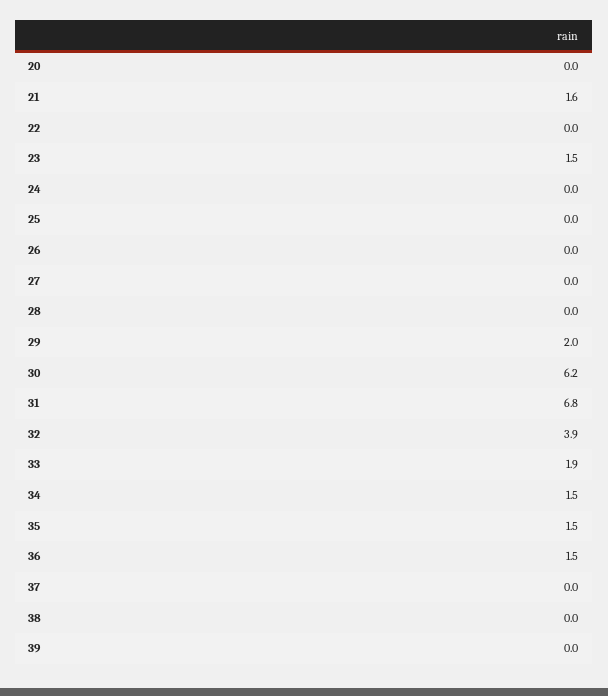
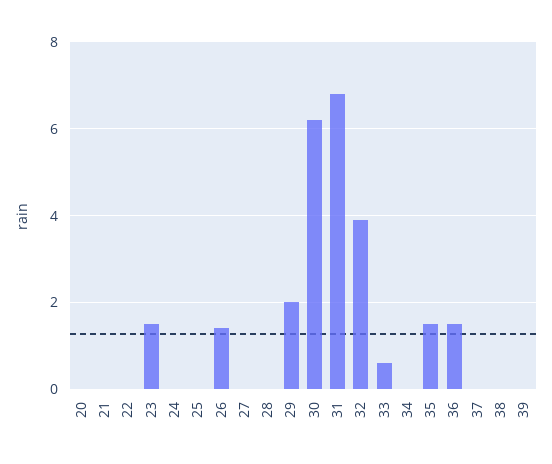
21: 1.6 -> 0
26: 0 -> 1.5
33: 1.9 -> 0.5
34: 1.5 -> 0

